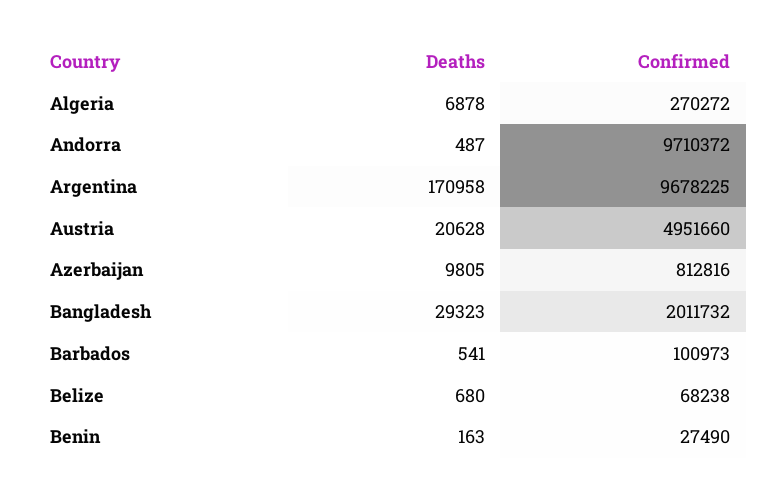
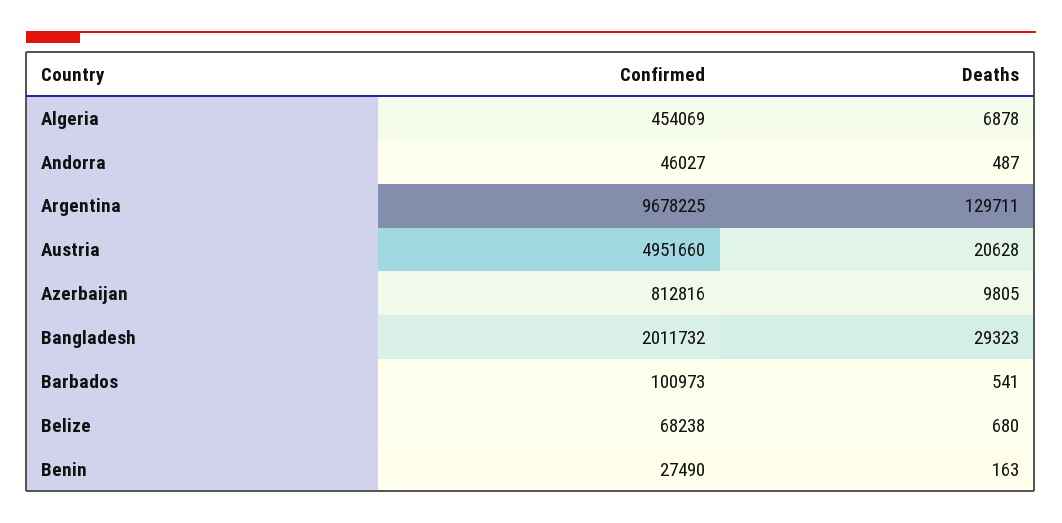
Confirmed, Algeria: 270272 -> 454069
Confirmed, Andorra: 9710372 -> 46027
Deaths, Argentina: 170958 -> 129711

